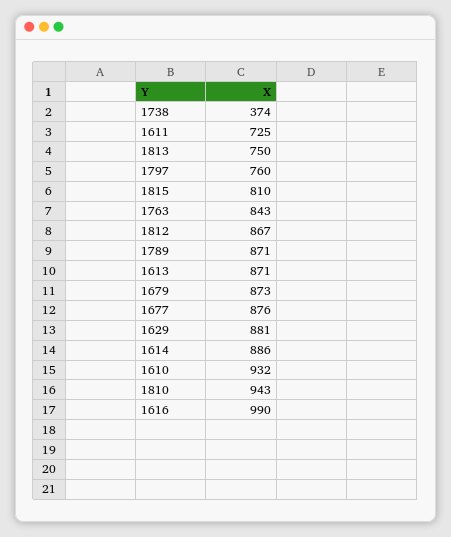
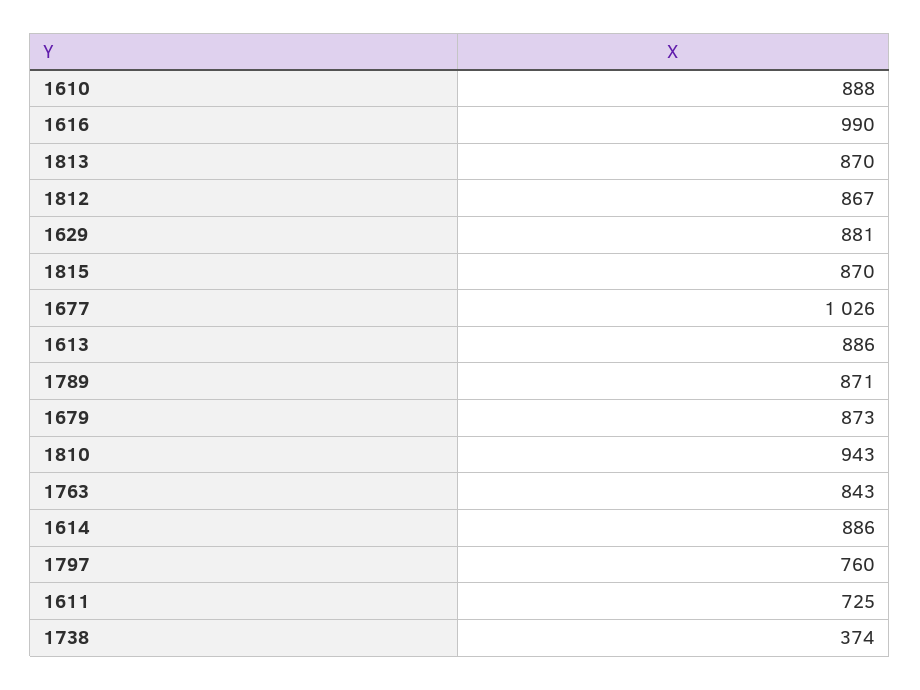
1813: 750 -> 870
1815: 810 -> 870
1613: 871 -> 886
1677: 876 -> 1026
1610: 932 -> 888

